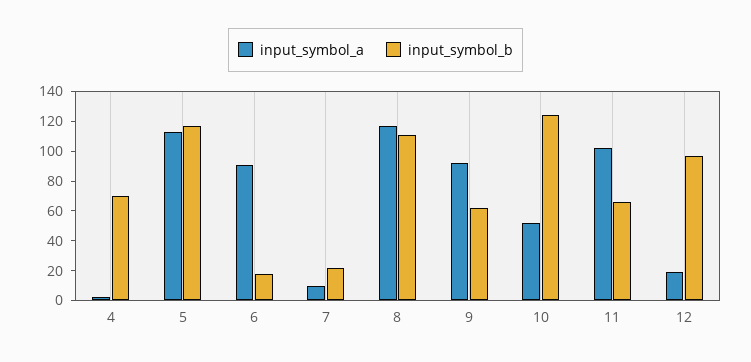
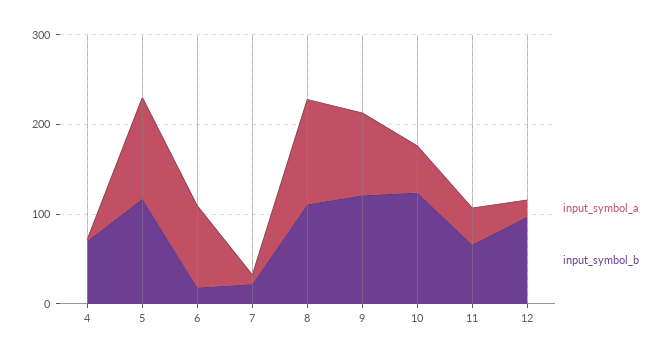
input_symbol_b, 9: 60 -> 120
input_symbol_a, 11: 100 -> 40

